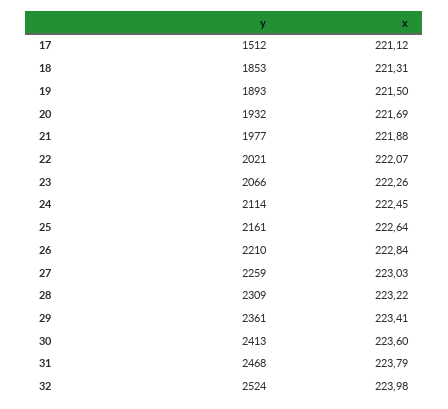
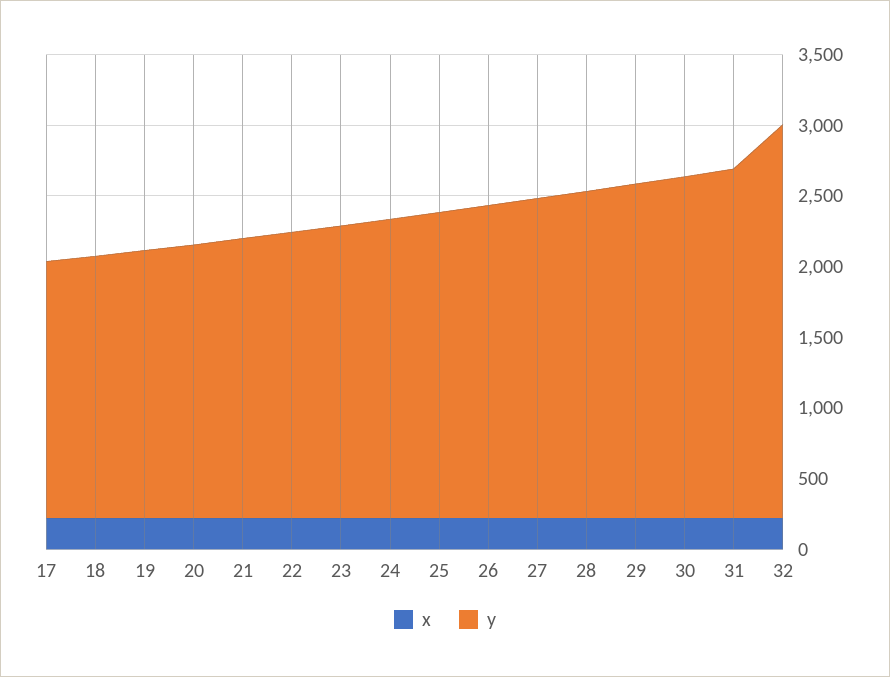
y, 17: 1512 -> 1800
y, 32: 2524 -> 2800

